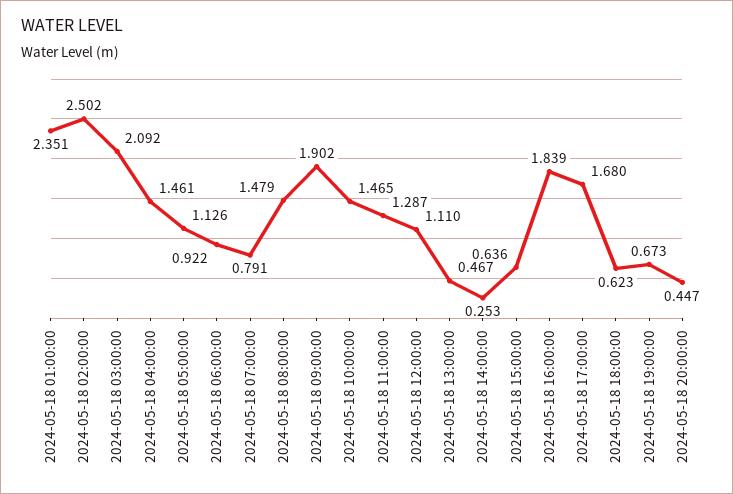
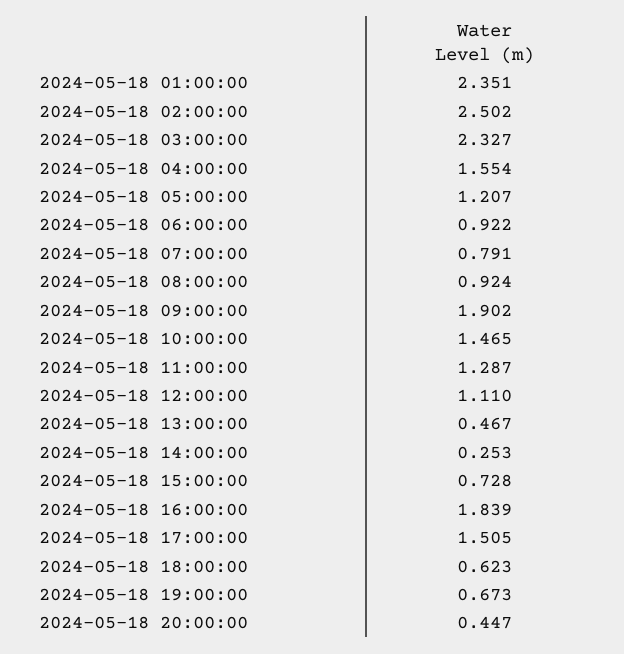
2024-05-18 03:00:00: 2.092 -> 2.327
2024-05-18 04:00:00: 1.461 -> 1.554
2024-05-18 05:00:00: 1.126 -> 1.207
2024-05-18 08:00:00: 1.479 -> 0.924
2024-05-18 15:00:00: 0.636 -> 0.728
2024-05-18 17:00:00: 1.68 -> 1.505

